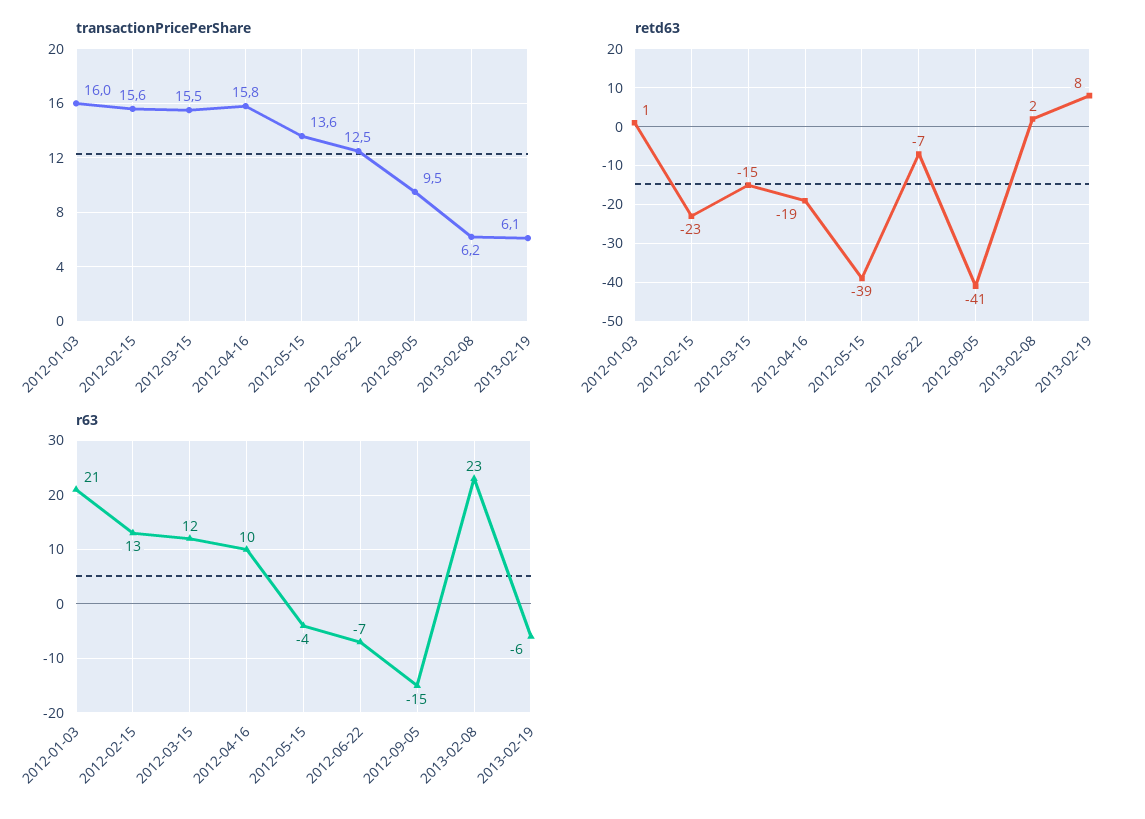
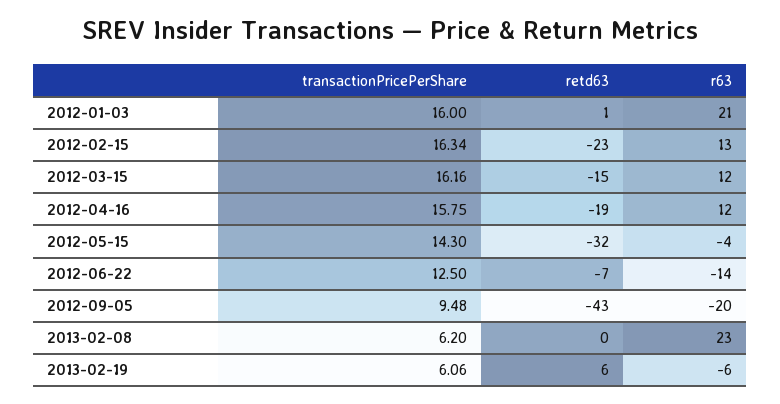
transactionPricePerShare, 2012-02-15: 15.6 -> 16.34
transactionPricePerShare, 2012-03-15: 15.5 -> 16.16
transactionPricePerShare, 2012-05-15: 13.6 -> 14.3
retd63, 2012-05-15: -39 -> -32
retd63, 2012-09-05: -41 -> -43
retd63, 2013-02-08: 2 -> 0
retd63, 2013-02-19: 8 -> 6
r63, 2012-04-16: 10 -> 12
r63, 2012-06-22: -7 -> -14
r63, 2012-09-05: -15 -> -20

